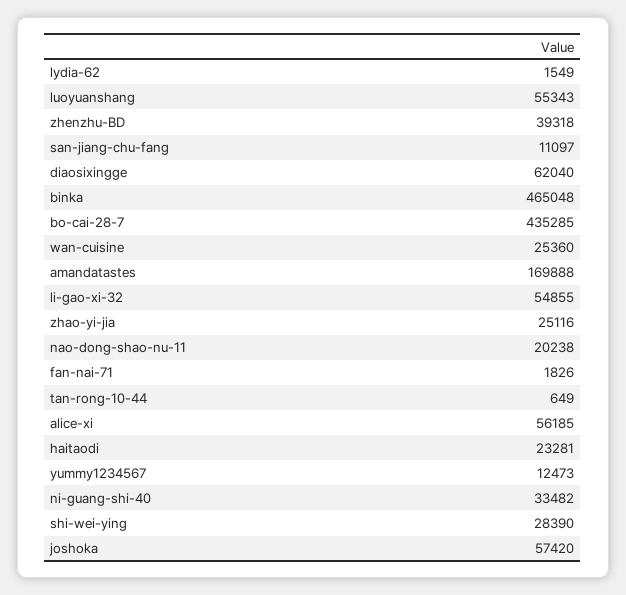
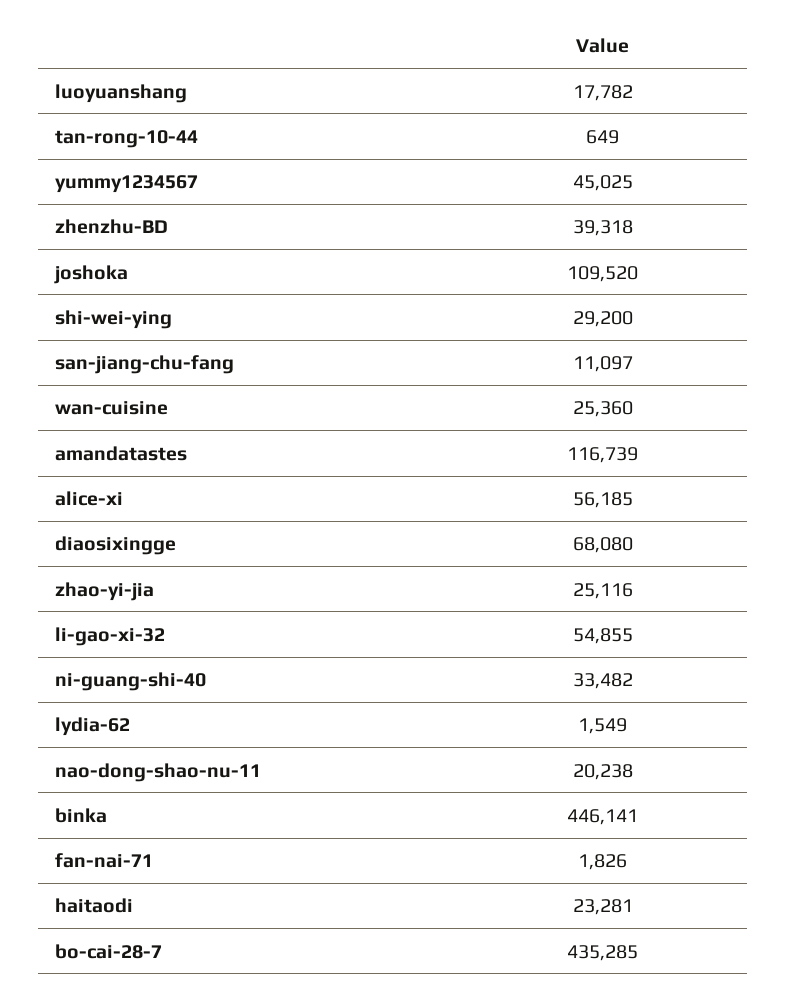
luoyuanshang: 55343 -> 17782
diaosixingge: 62040 -> 68080
binka: 465048 -> 446141
amandatastes: 169888 -> 116739
yummy1234567: 12473 -> 45025
shi-wei-ying: 28390 -> 29200
joshoka: 57420 -> 109520

